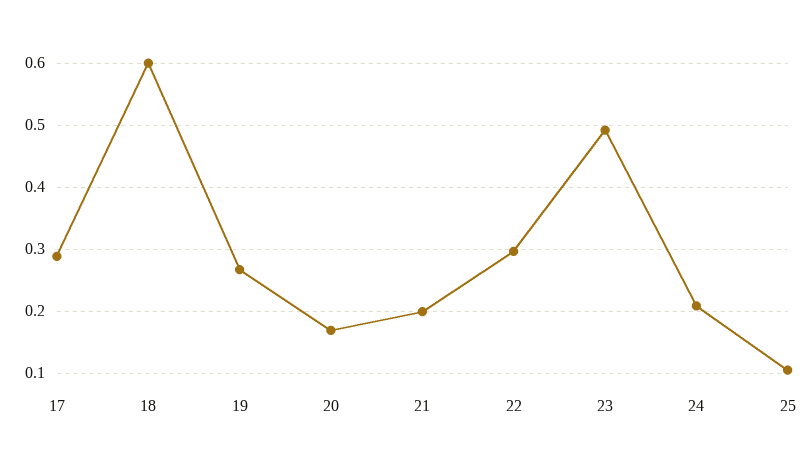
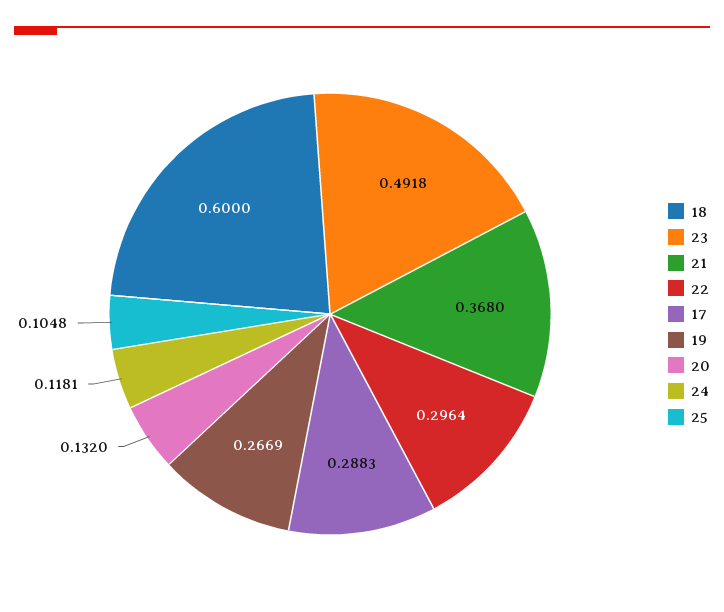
20: 0.17 -> 0.132
21: 0.2 -> 0.368
24: 0.21 -> 0.1181

